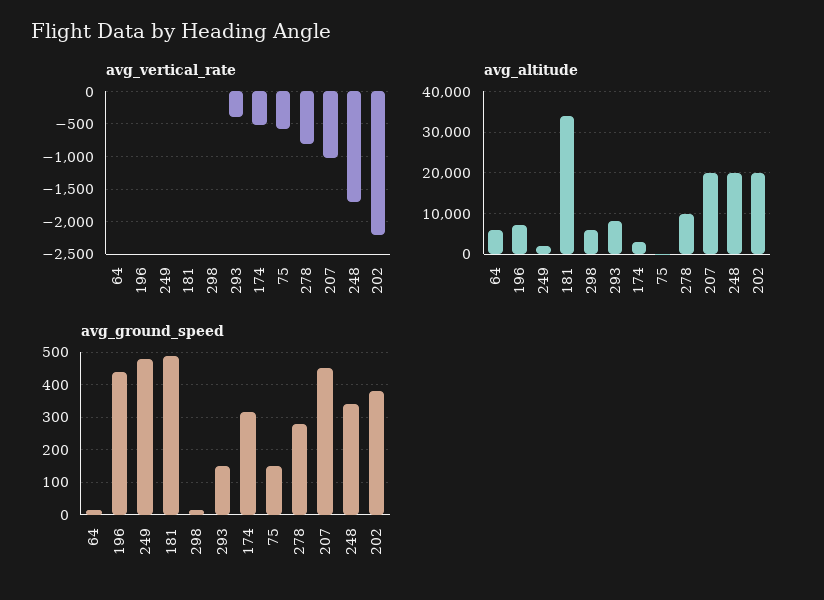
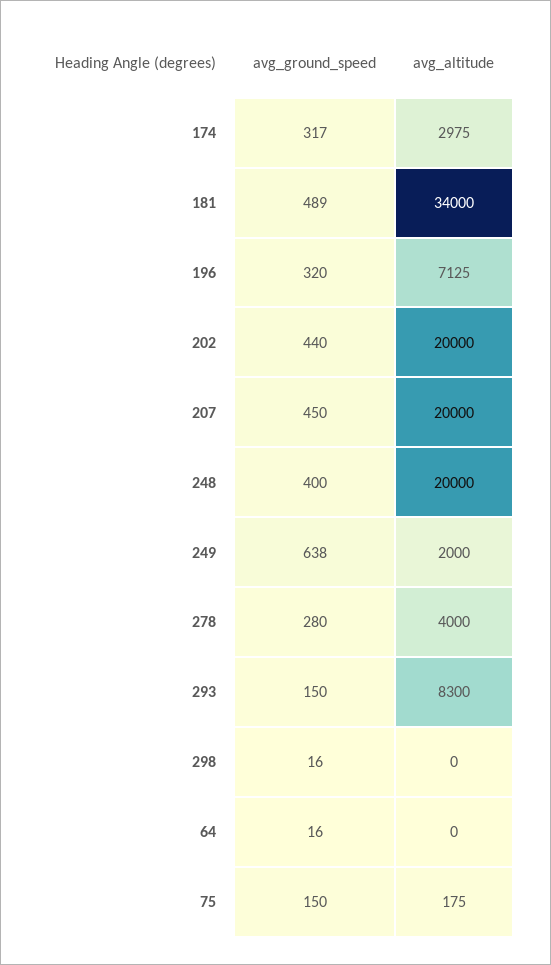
avg_vertical_rate, 64: 0 -> none
avg_vertical_rate, 196: 0 -> none
avg_vertical_rate, 249: 0 -> none
avg_vertical_rate, 181: 0 -> none
avg_vertical_rate, 298: 0 -> none
avg_vertical_rate, 293: -400 -> none
avg_vertical_rate, 174: -500 -> none
avg_vertical_rate, 75: -600 -> none
avg_vertical_rate, 278: -800 -> none
avg_vertical_rate, 207: -1000 -> none
avg_vertical_rate, 248: -1700 -> none
avg_vertical_rate, 202: -2200 -> none
avg_altitude, 64: 6000 -> 0
avg_altitude, 298: 6000 -> 0
avg_altitude, 278: 10000 -> 4000
avg_ground_speed, 196: 440 -> 320
avg_ground_speed, 249: 480 -> 638
avg_ground_speed, 248: 340 -> 400
avg_ground_speed, 202: 380 -> 440

